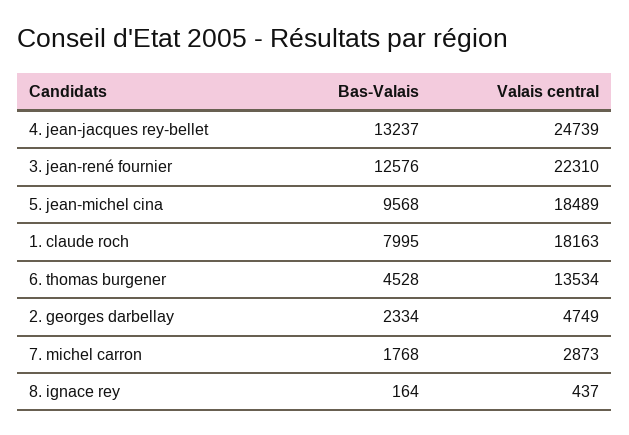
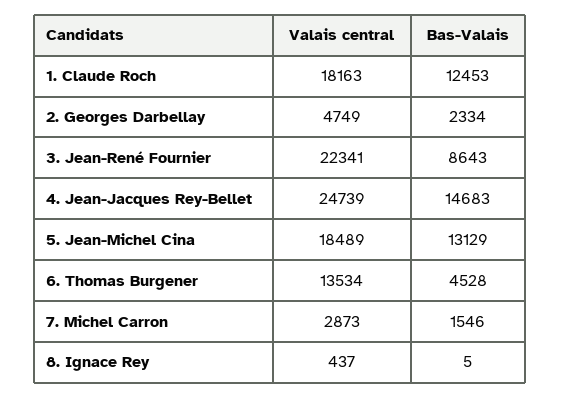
Bas-Valais, 4. jean-jacques rey-bellet: 13237 -> 14683
Bas-Valais, 3. jean-rené fournier: 12576 -> 8643
Valais central, 3. jean-rené fournier: 22310 -> 22341
Bas-Valais, 5. jean-michel cina: 9568 -> 13129
Bas-Valais, 1. claude roch: 7995 -> 12453
Bas-Valais, 7. michel carron: 1768 -> 1546
Bas-Valais, 8. ignace rey: 164 -> 5

